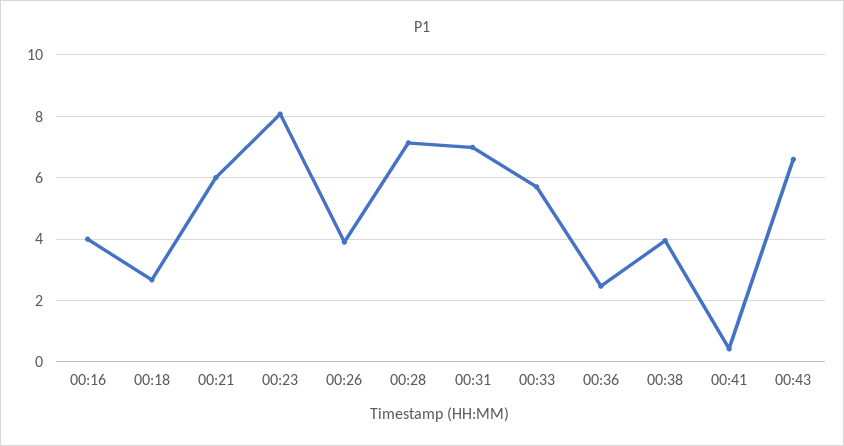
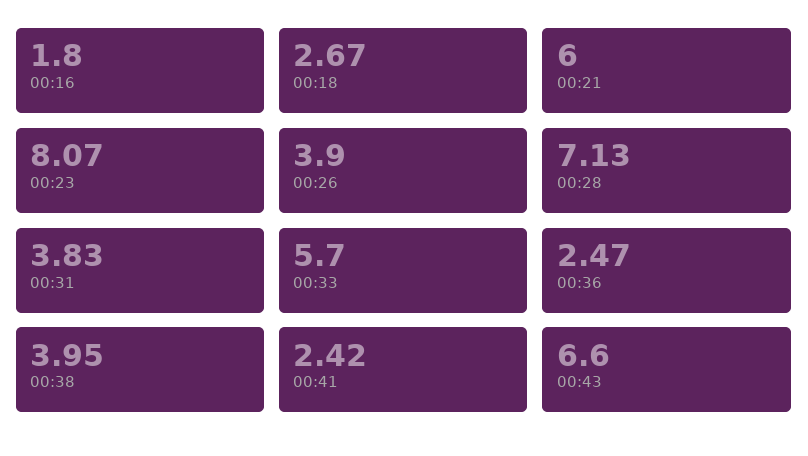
00:16: 4 -> 1.8
00:31: 7 -> 3.83
00:41: 0.4 -> 2.42

